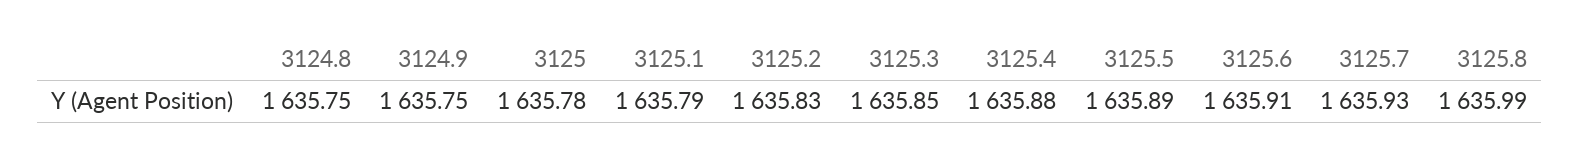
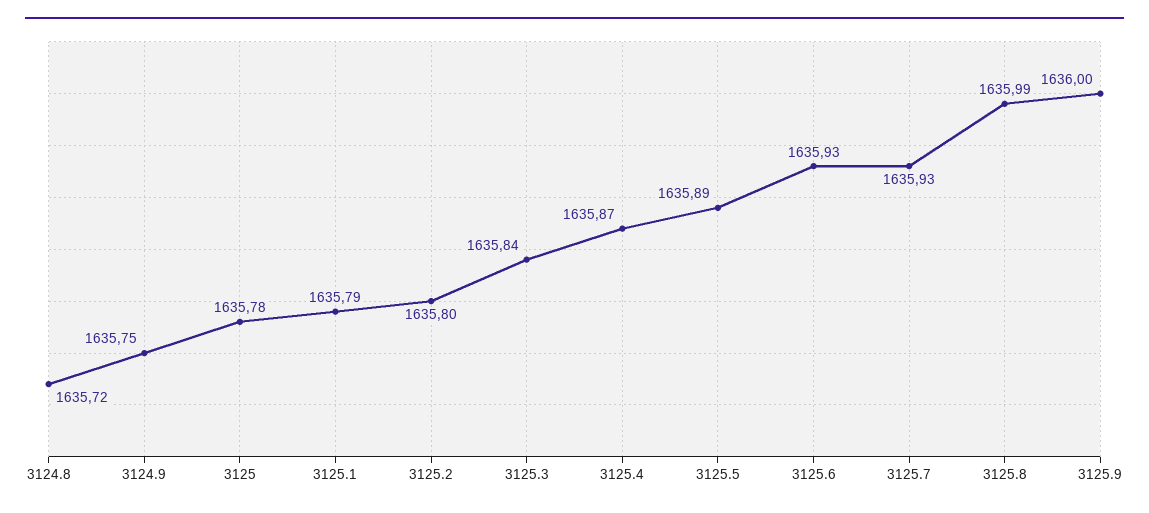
3124.8: 1635.75 -> 1635.72
3125.2: 1635.83 -> 1635.8
3125.3: 1635.85 -> 1635.84
3125.4: 1635.88 -> 1635.87
3125.6: 1635.91 -> 1635.93
3125.9: none -> 1636

